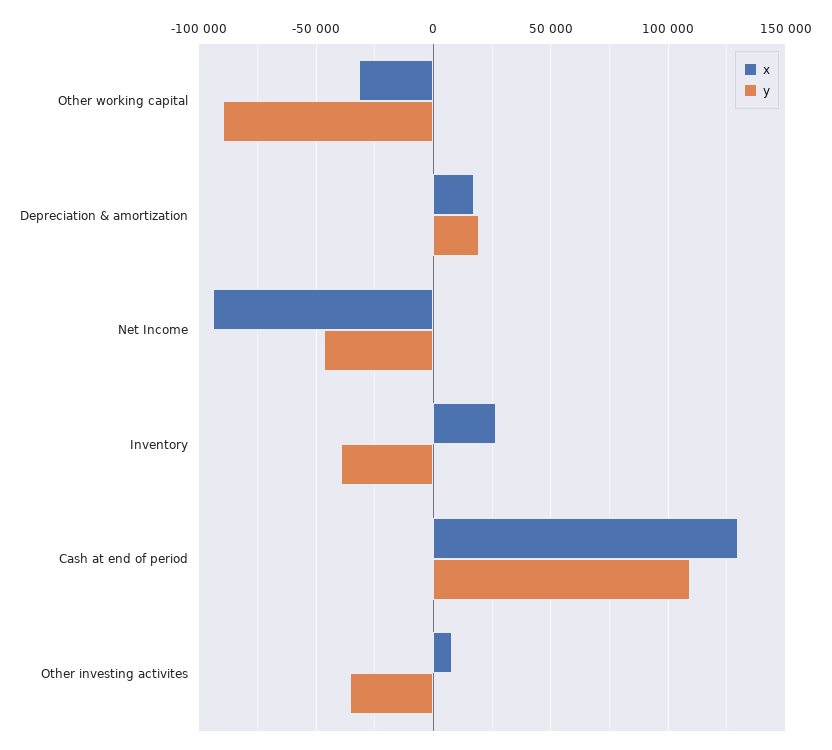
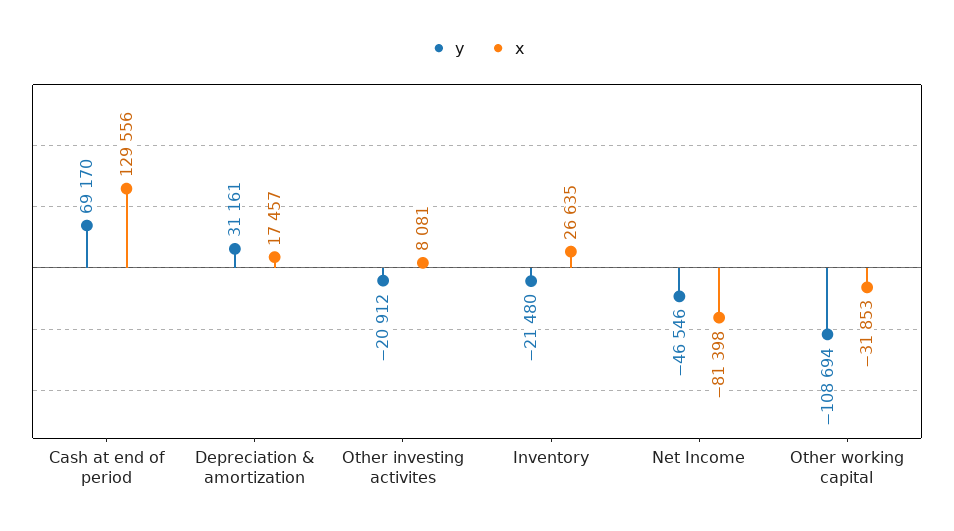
y, Other working capital: -90000 -> -108694
y, Depreciation & amortization: 20000 -> 31161
x, Net Income: -95000 -> -81398
y, Inventory: -40000 -> -21480
y, Cash at end of period: 110000 -> 69170
y, Other investing activites: -35000 -> -20912

